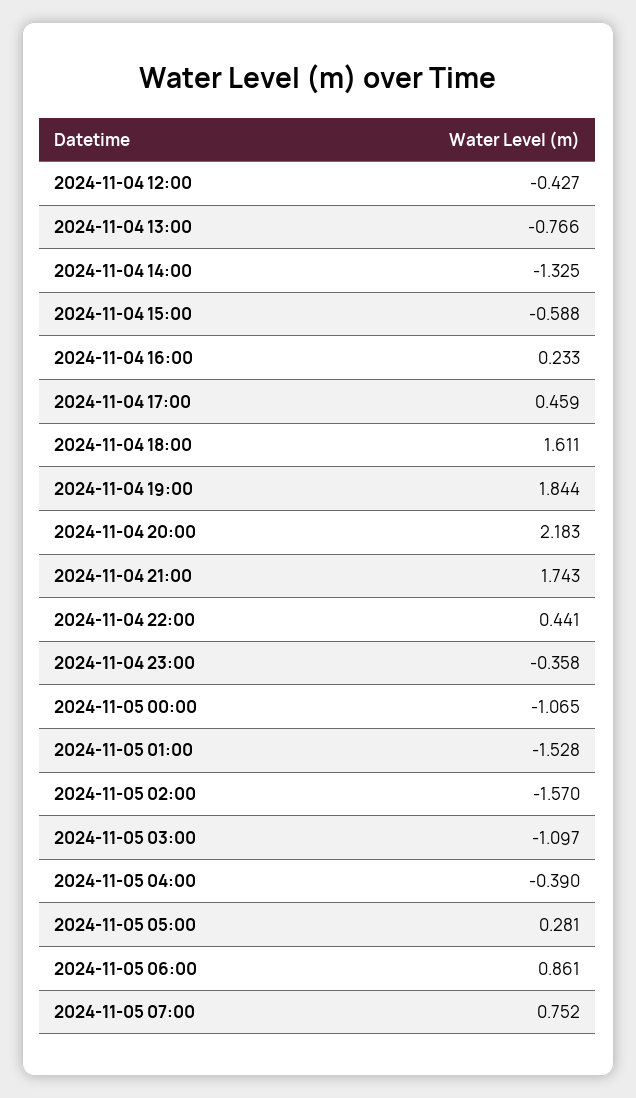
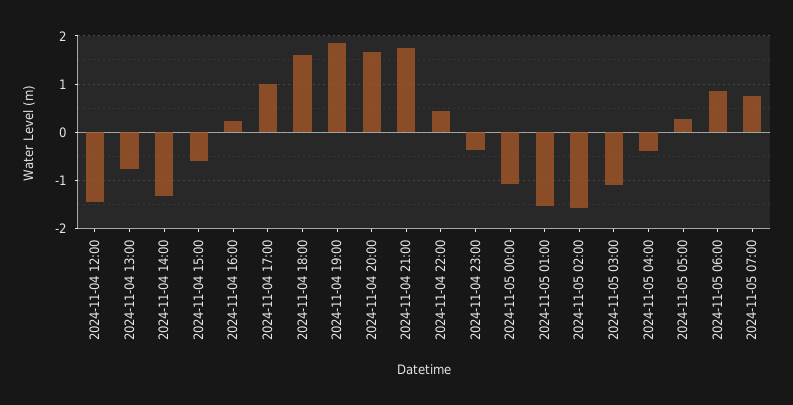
2024-11-04 12:00: -0.427 -> -1.4
2024-11-04 17:00: 0.459 -> 1
2024-11-04 20:00: 2.183 -> 1.6

